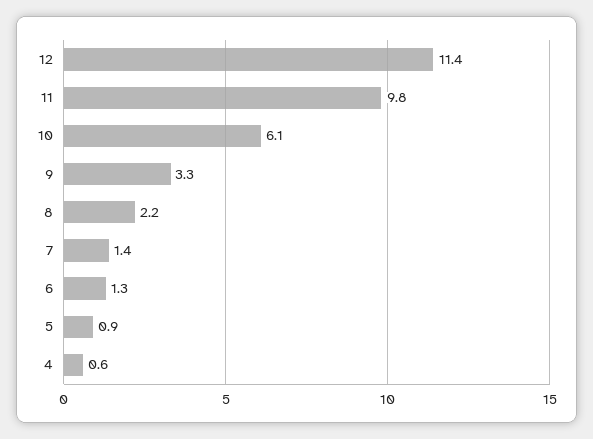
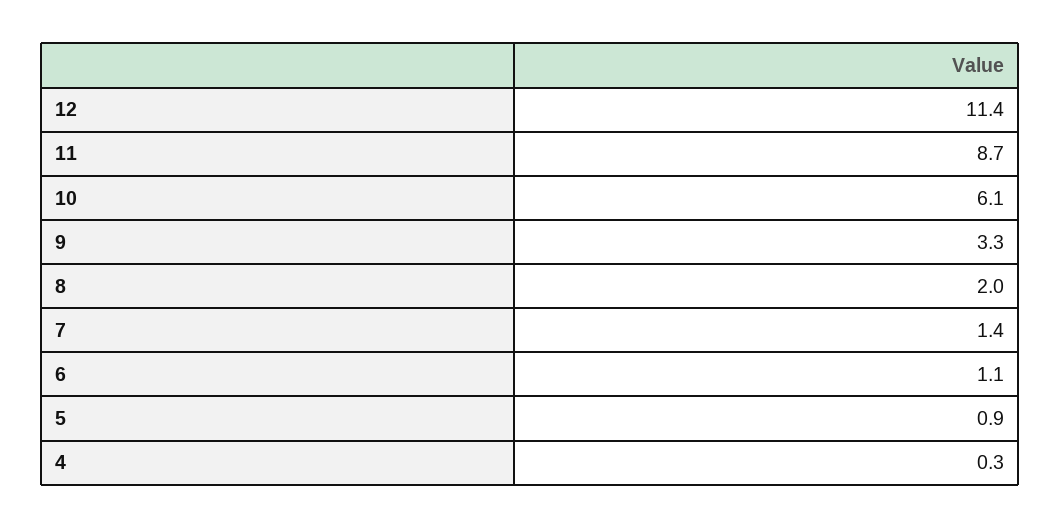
11: 9.8 -> 8.7
8: 2.2 -> 2
6: 1.3 -> 1.1
4: 0.6 -> 0.3

